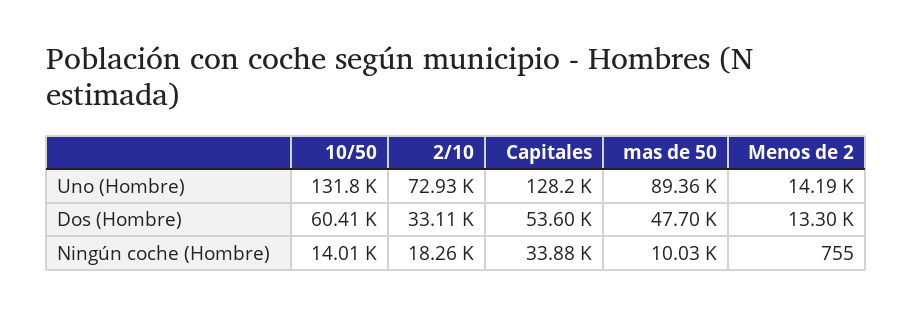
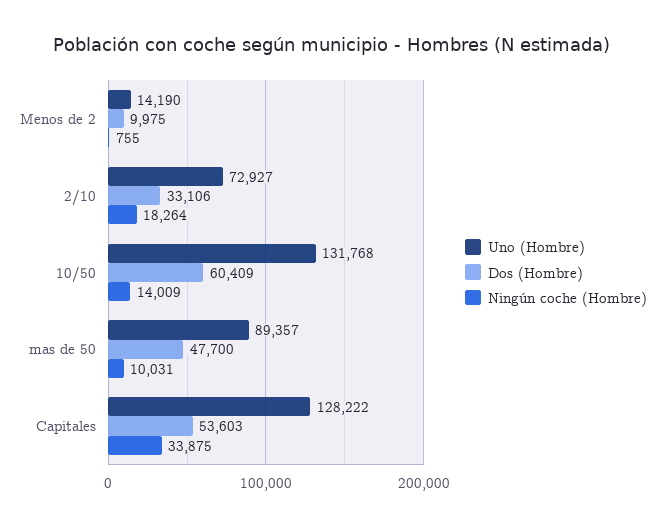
Dos (Hombre), Menos de 2: 13300 -> 9975

